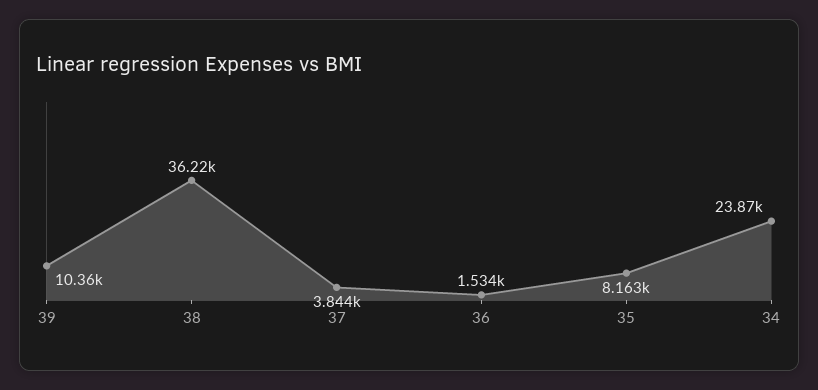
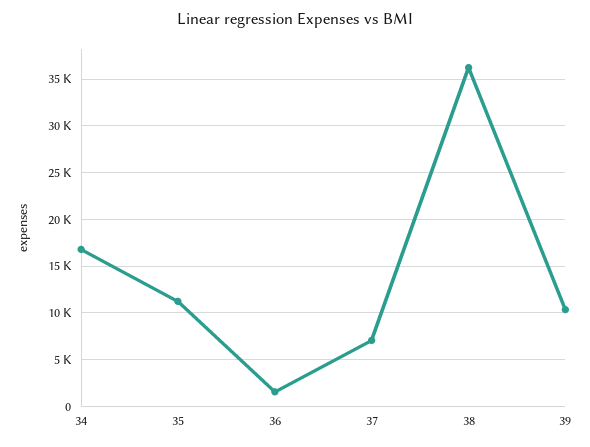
37: 3844 -> 7000
35: 8163 -> 11000
34: 23870 -> 17000

